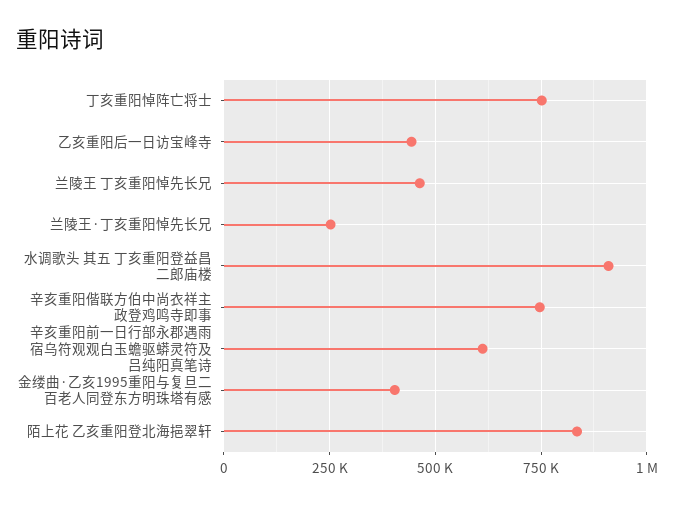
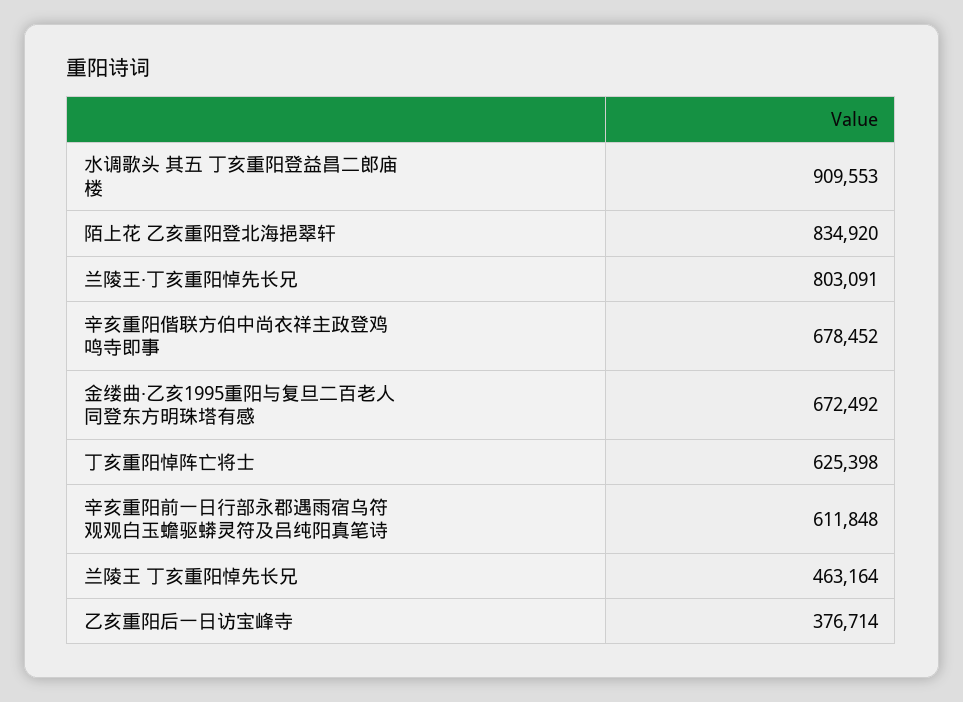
丁亥重阳悼阵亡将士: 750000 -> 625398
乙亥重阳后一日访宝峰寺: 450000 -> 376714
兰陵王·丁亥重阳悼先长兄: 250000 -> 803091
辛亥重阳偕联方伯中尚衣祥主政登鸡鸣寺即事: 750000 -> 678452
金缕曲·乙亥1995重阳与复旦二百老人同登东方明珠塔有感: 400000 -> 672492

